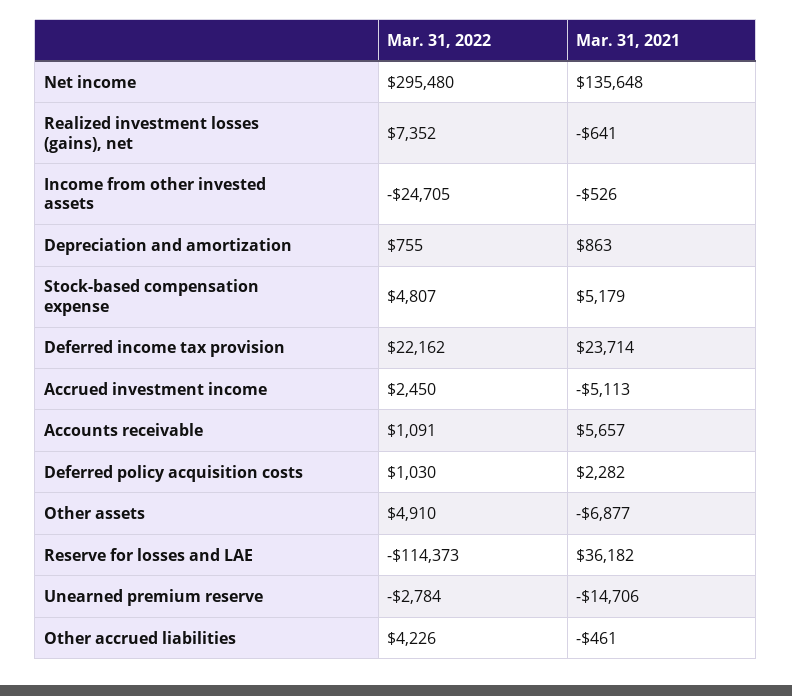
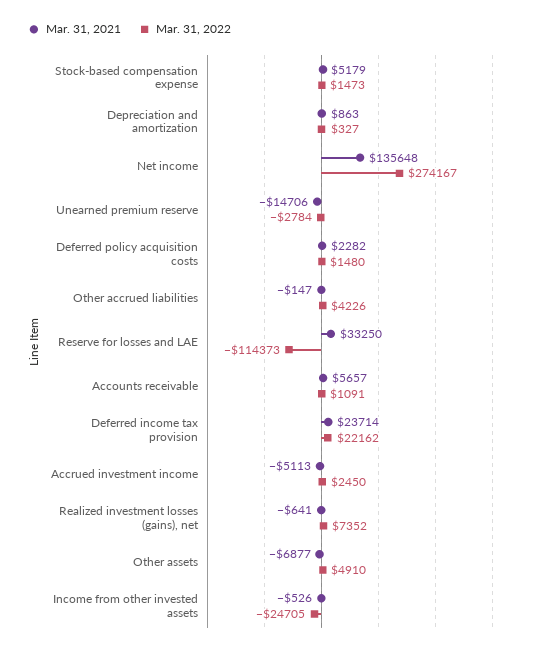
Mar. 31, 2022, Net income: 295480 -> 274167
Mar. 31, 2022, Depreciation and amortization: 755 -> 327
Mar. 31, 2022, Stock-based compensation expense: 4807 -> 1473
Mar. 31, 2022, Deferred policy acquisition costs: 1030 -> 1480
Mar. 31, 2021, Reserve for losses and LAE: 36182 -> 33250
Mar. 31, 2021, Other accrued liabilities: -461 -> -147

